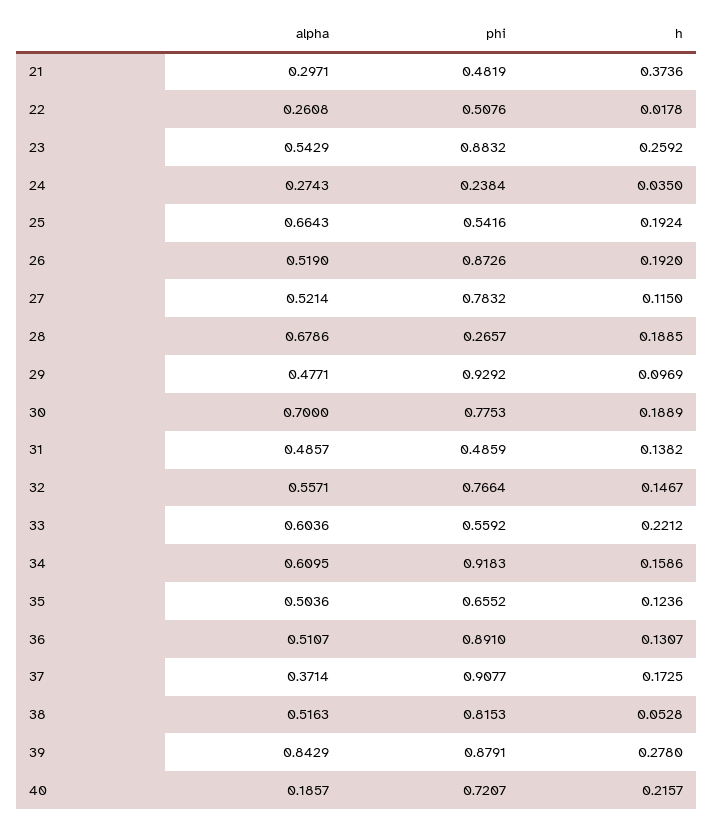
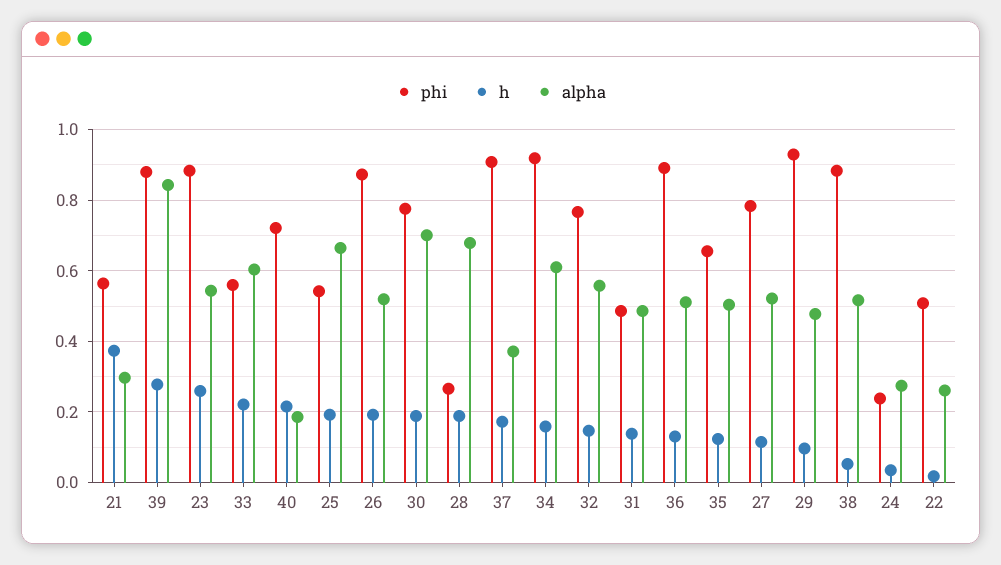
phi, 21: 0.4819 -> 0.56
phi, 38: 0.8153 -> 0.88

